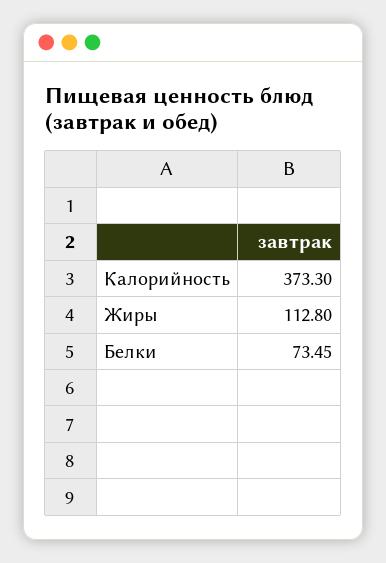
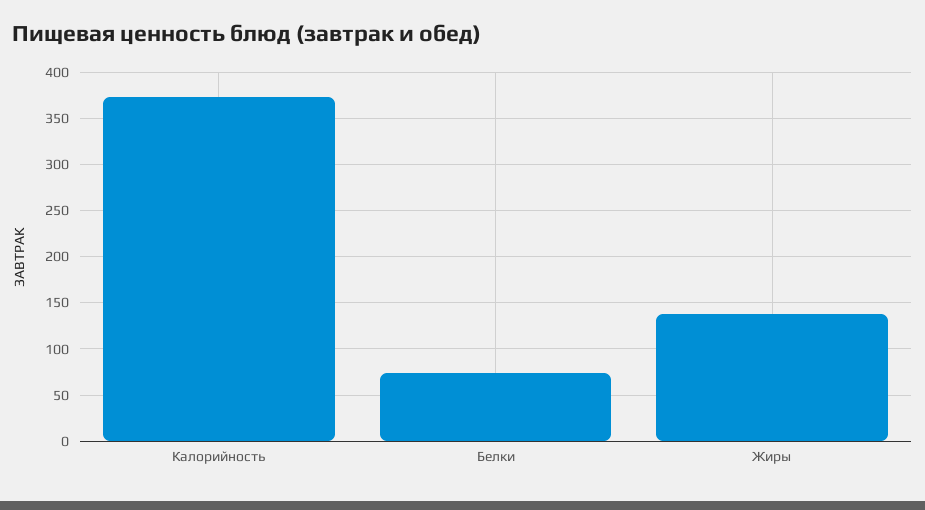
Жиры: 112.8 -> 140

